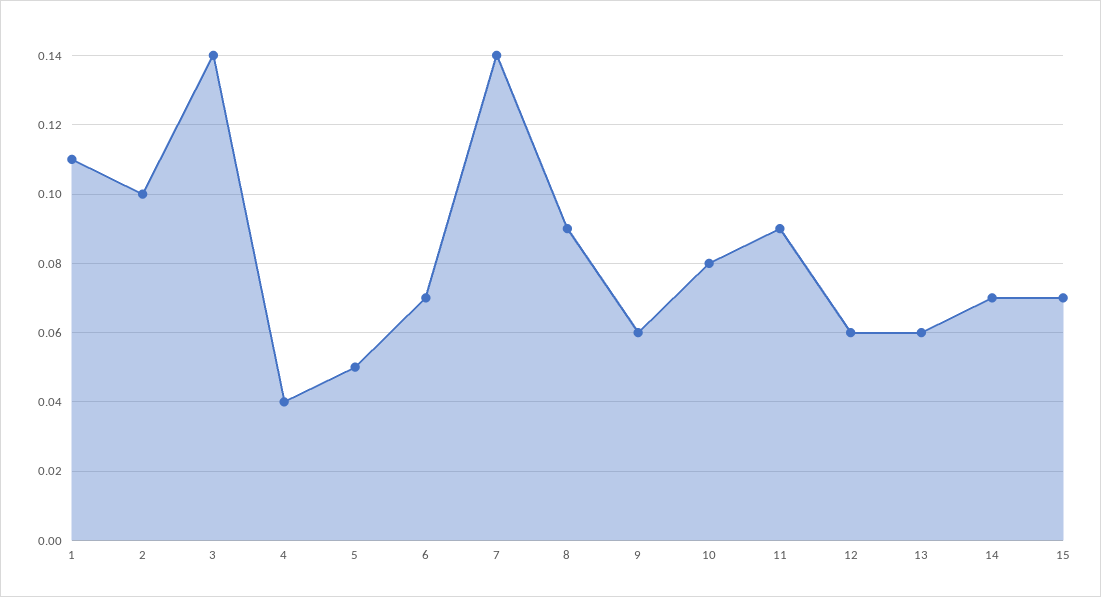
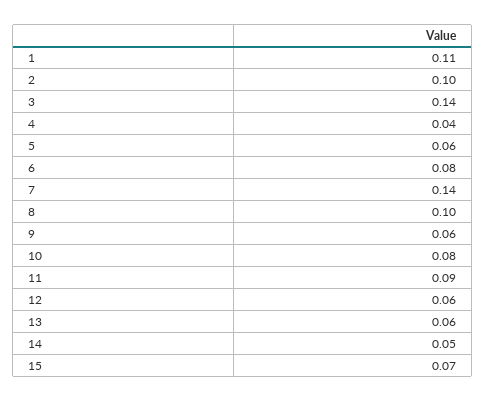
5: 0.05 -> 0.06
6: 0.07 -> 0.08
8: 0.09 -> 0.1
14: 0.07 -> 0.05

